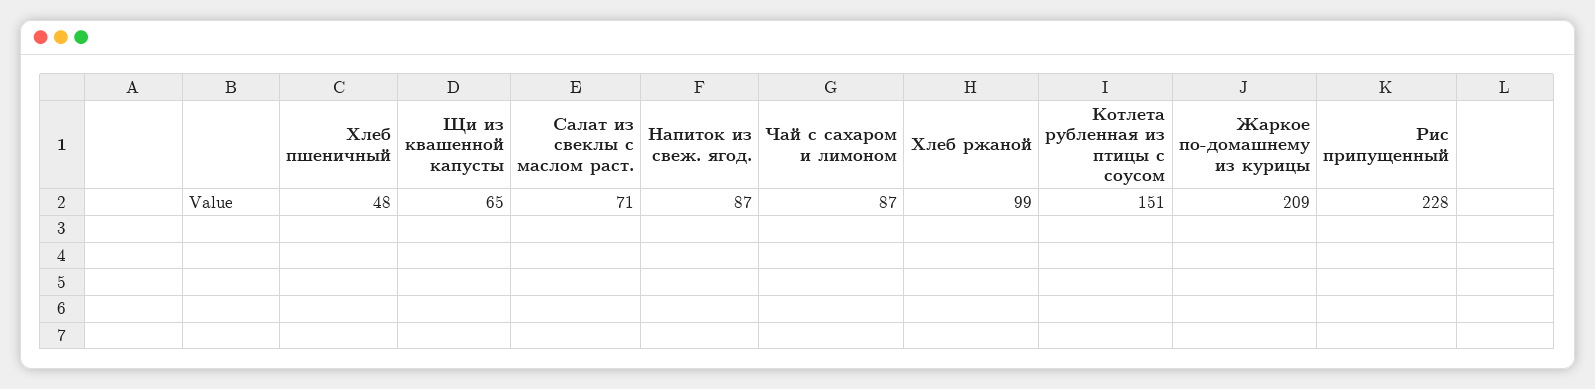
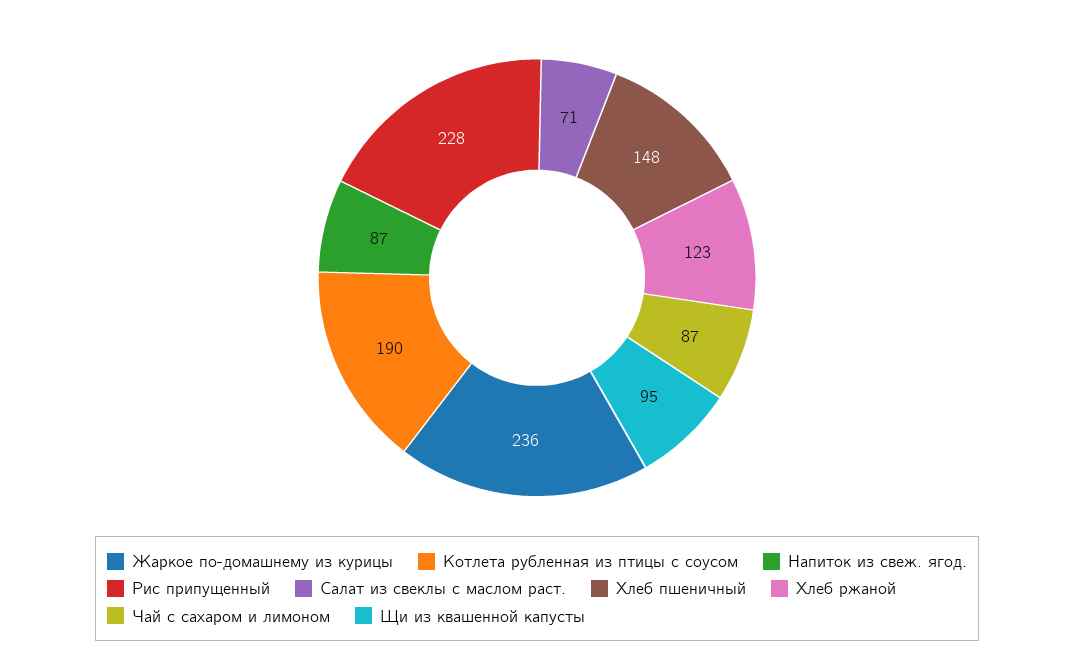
Хлеб пшеничный: 48 -> 148
Щи из квашенной капусты: 65 -> 95
Хлеб ржаной: 99 -> 123
Котлета рубленная из птицы с соусом: 151 -> 190
Жаркое по-домашнему из курицы: 209 -> 236

